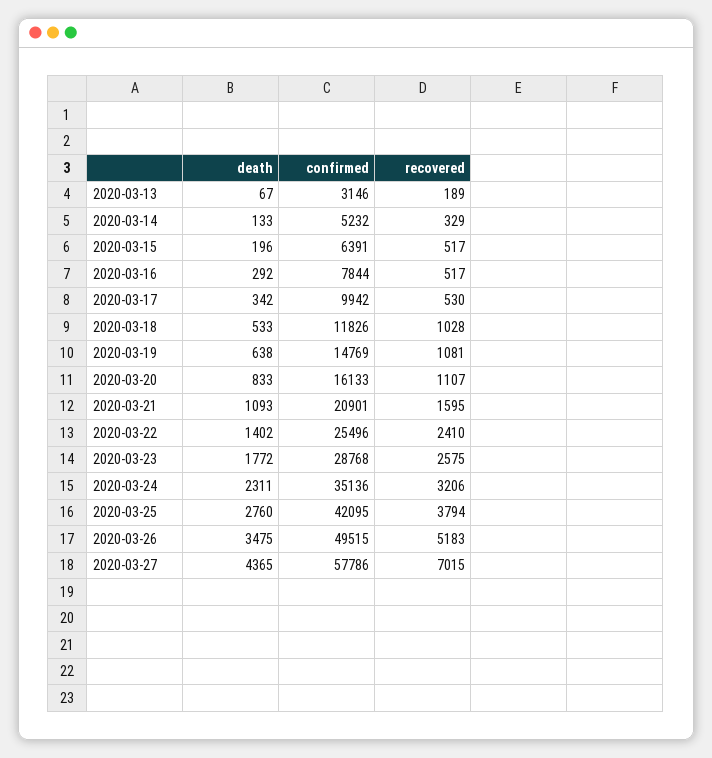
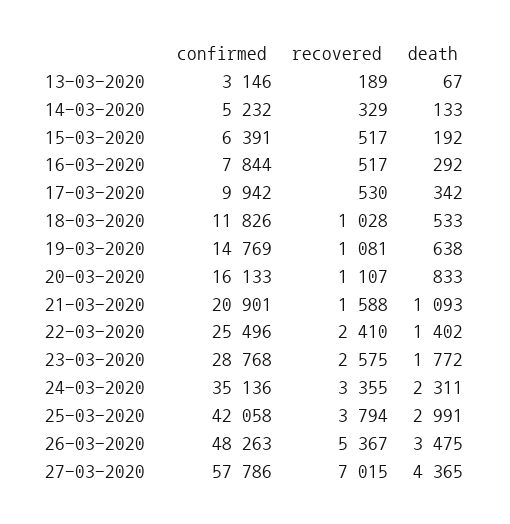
death, 2020-03-15: 196 -> 192
recovered, 2020-03-21: 1595 -> 1588
recovered, 2020-03-24: 3206 -> 3355
death, 2020-03-25: 2760 -> 2991
confirmed, 2020-03-25: 42095 -> 42058
confirmed, 2020-03-26: 49515 -> 48263
recovered, 2020-03-26: 5183 -> 5367

